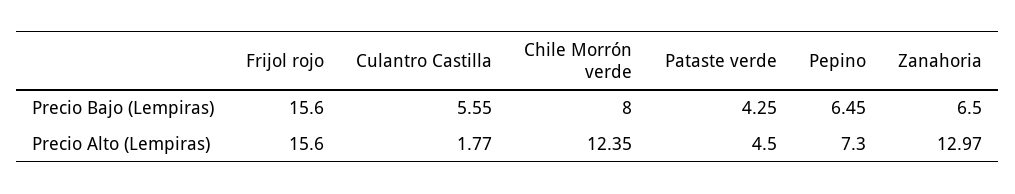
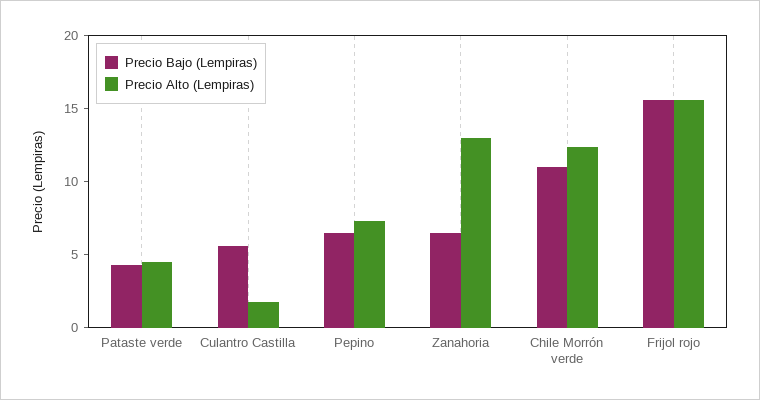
Precio Bajo (Lempiras), Chile Morrón verde: 8 -> 11

